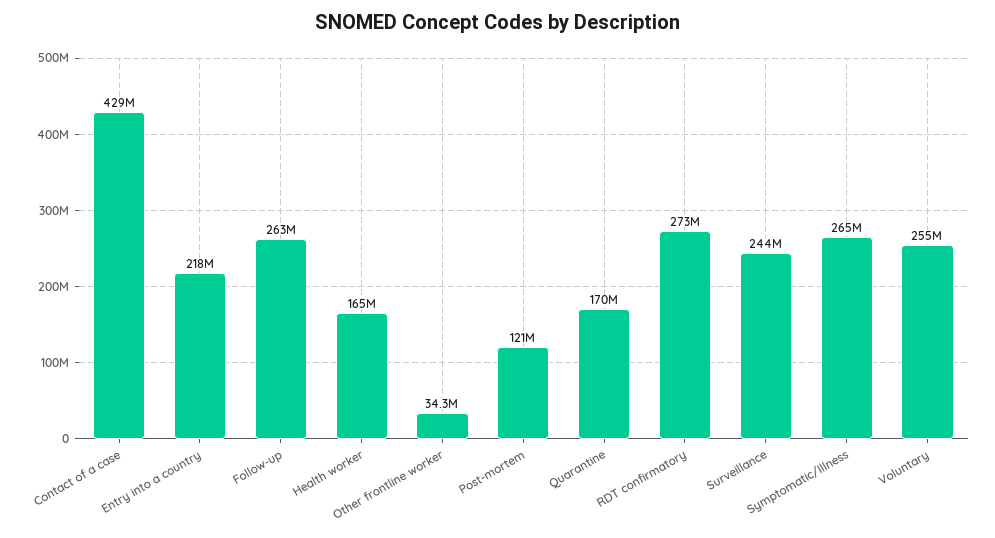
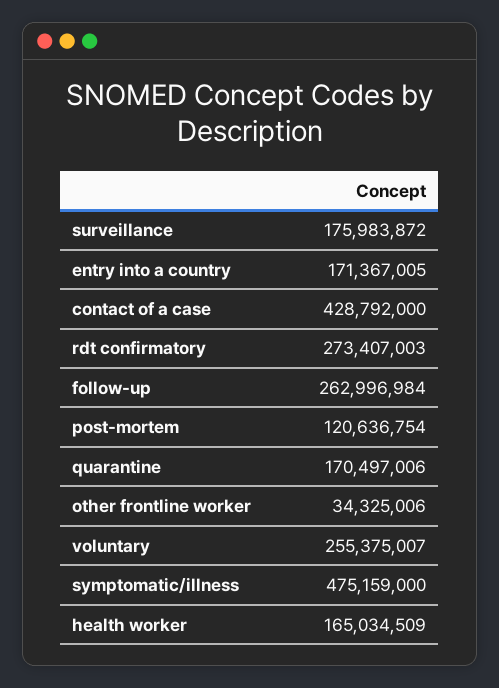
Entry into a country: 218000000 -> 171367005
Surveillance: 244000000 -> 175983872
Symptomatic/Illness: 265000000 -> 475159000

